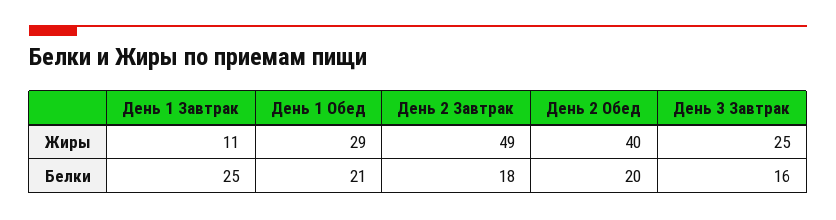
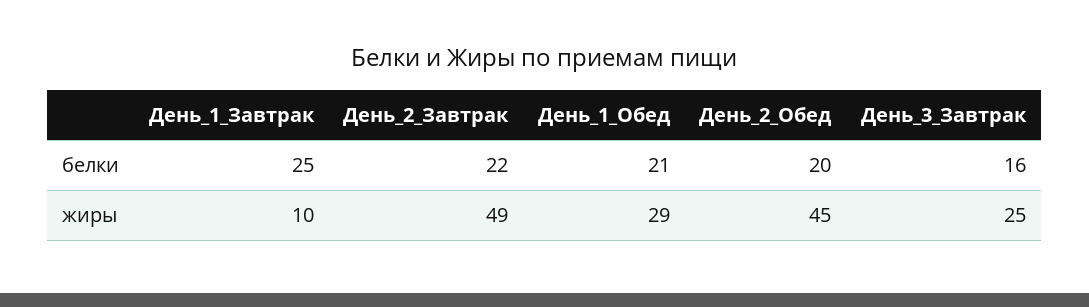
День 1 Завтрак, Жиры: 11 -> 10
День 2 Обед, Жиры: 40 -> 45
День 2 Завтрак, Белки: 18 -> 22

